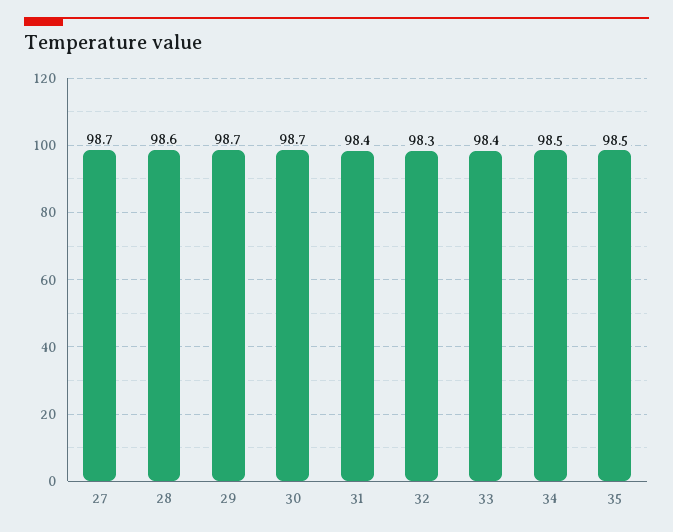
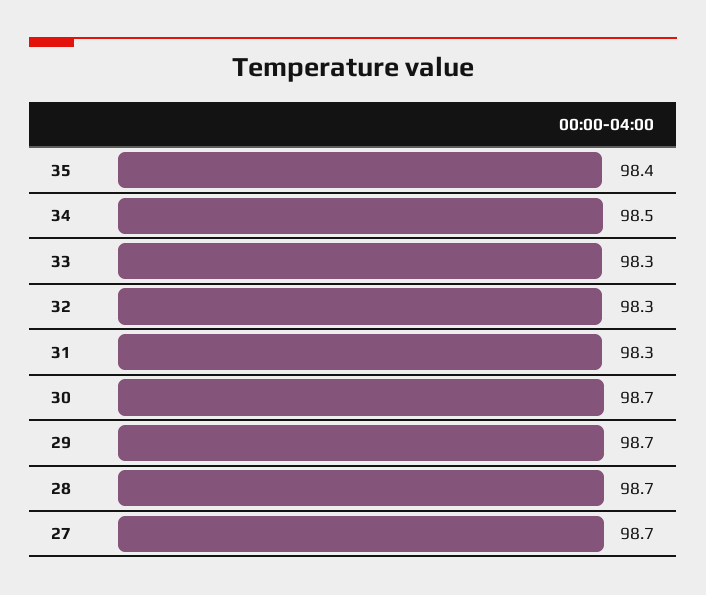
28: 98.6 -> 98.7
31: 98.4 -> 98.3
33: 98.4 -> 98.3
35: 98.5 -> 98.4

